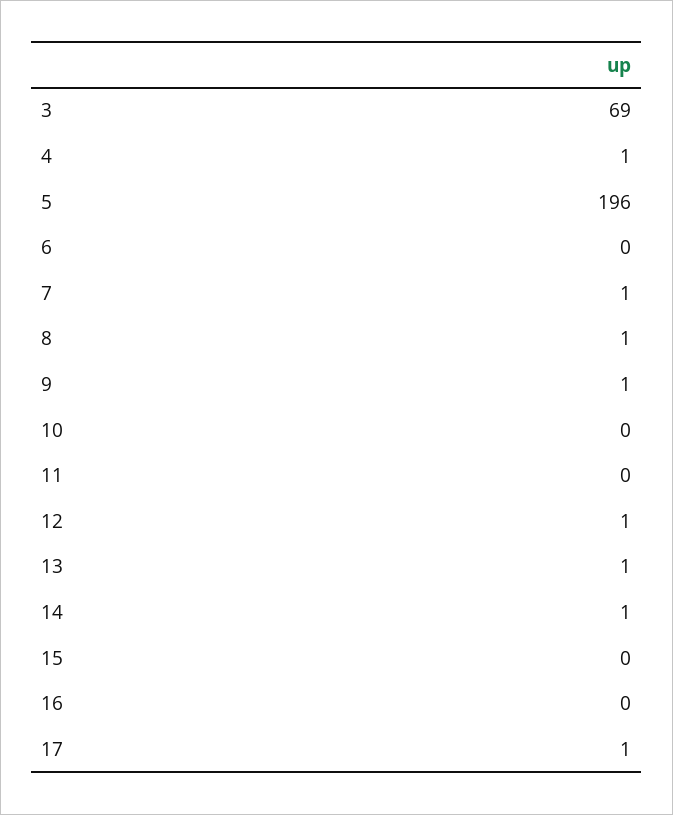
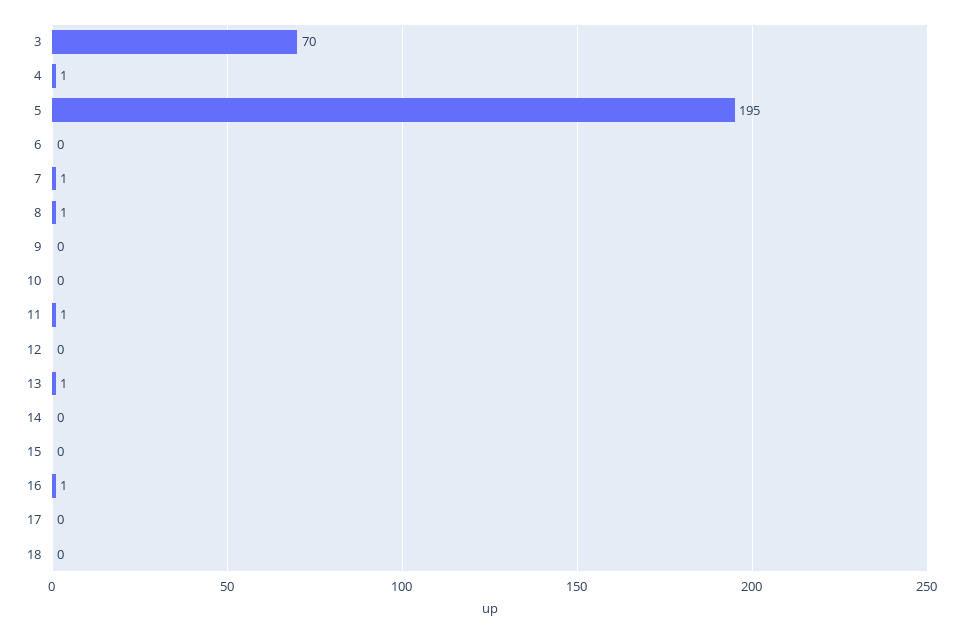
3: 69 -> 70
5: 196 -> 195
9: 1 -> 0
11: 0 -> 1
12: 1 -> 0
14: 1 -> 0
16: 0 -> 1
17: 1 -> 0
18: none -> 0

